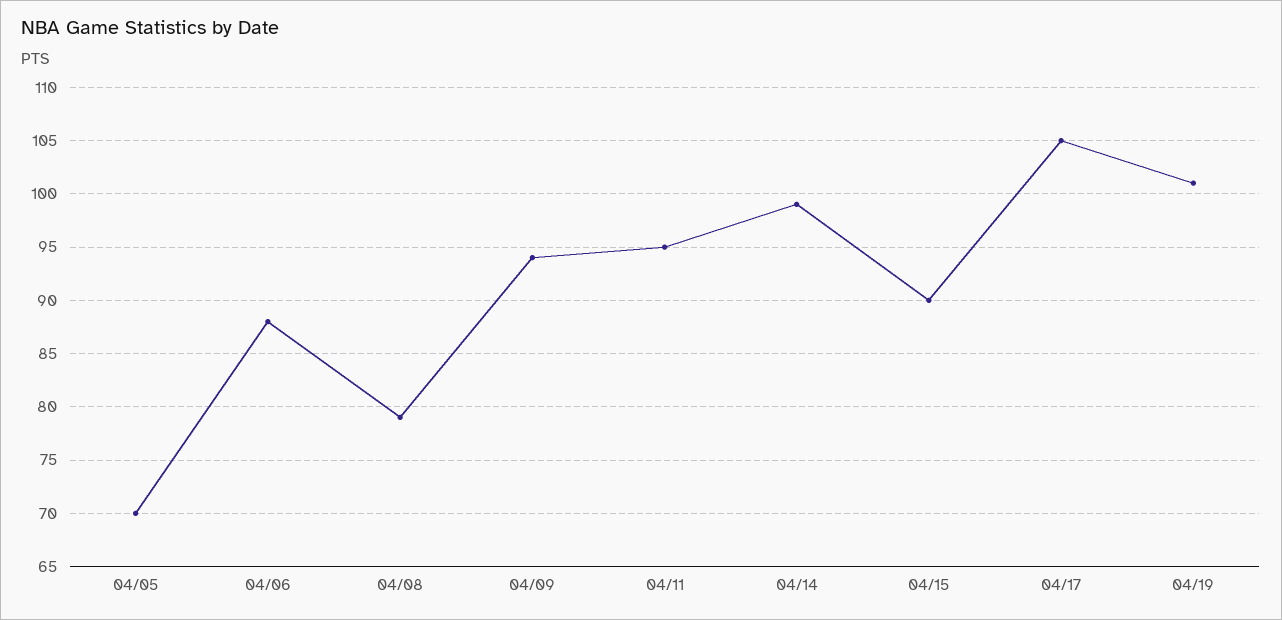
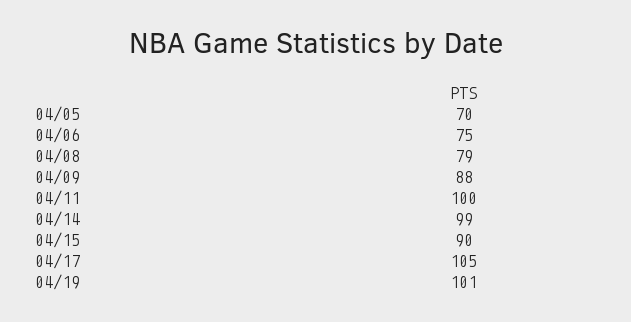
04/06: 88 -> 75
04/09: 94 -> 88
04/11: 95 -> 100

